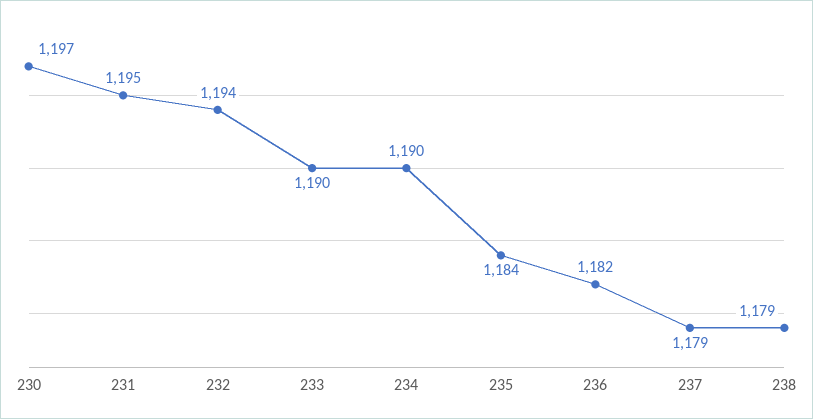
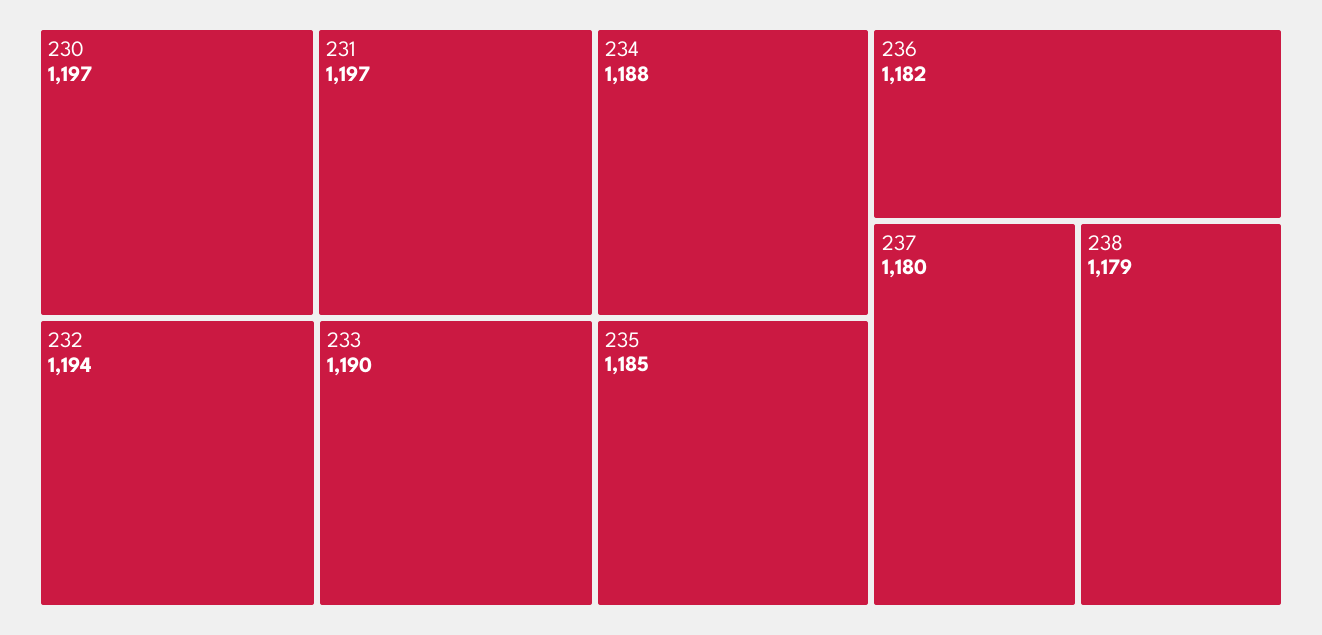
231: 1195 -> 1197
234: 1190 -> 1188
235: 1184 -> 1185
237: 1179 -> 1180

